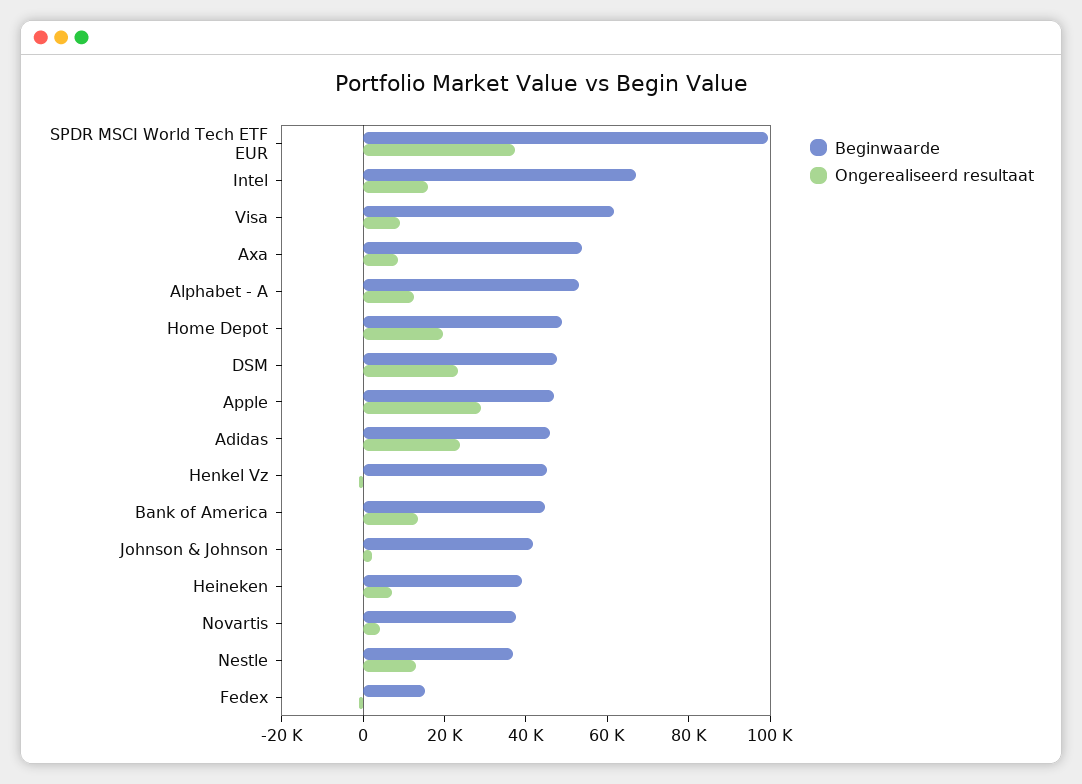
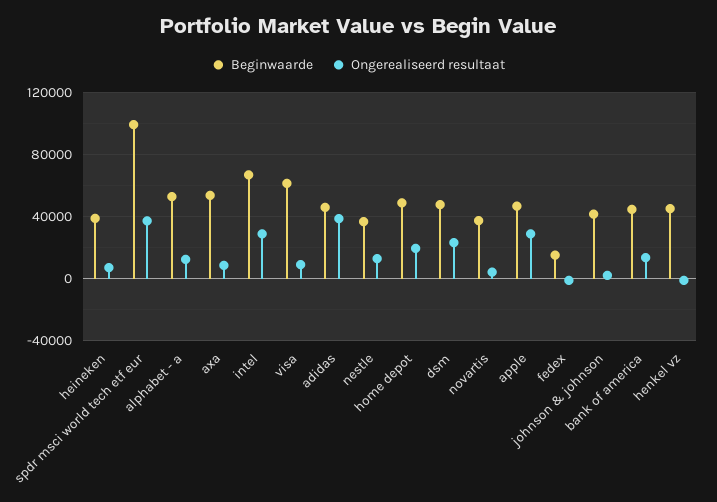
Ongerealiseerd resultaat, Intel: 15000 -> 30000
Ongerealiseerd resultaat, Adidas: 25000 -> 40000

